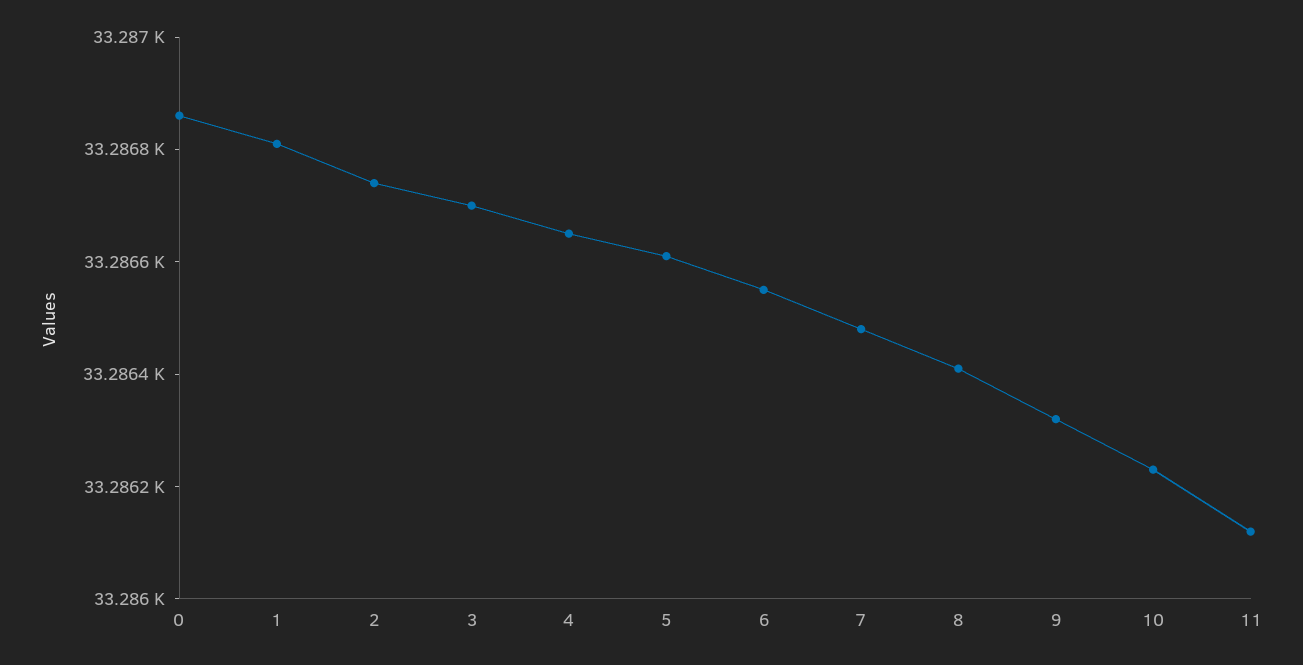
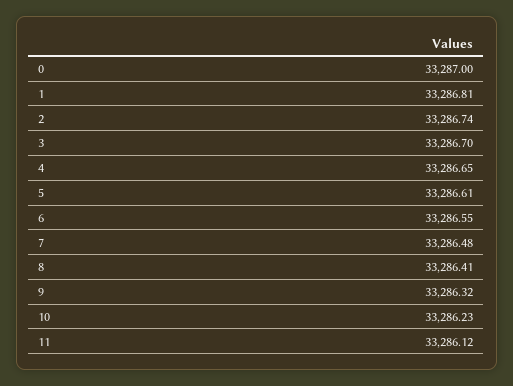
0: 33286.85 -> 33287

